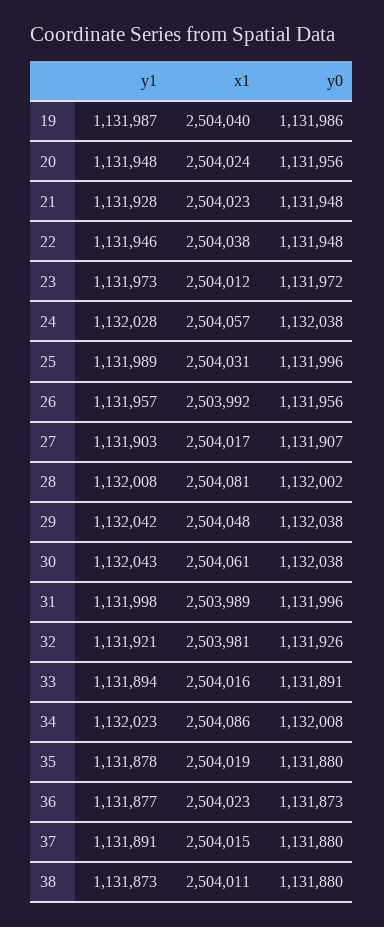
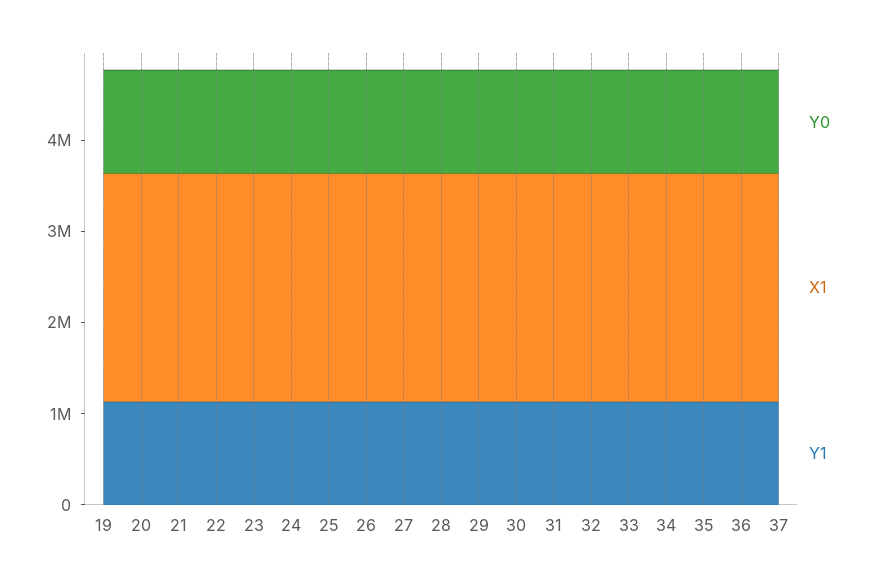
y1, 38: 1131873 -> none
x1, 38: 2504011 -> none
y0, 38: 1131880 -> none

